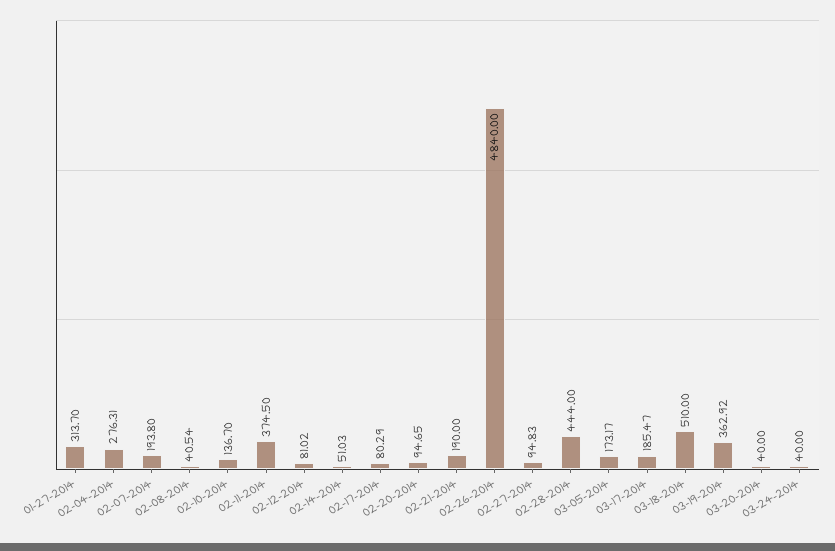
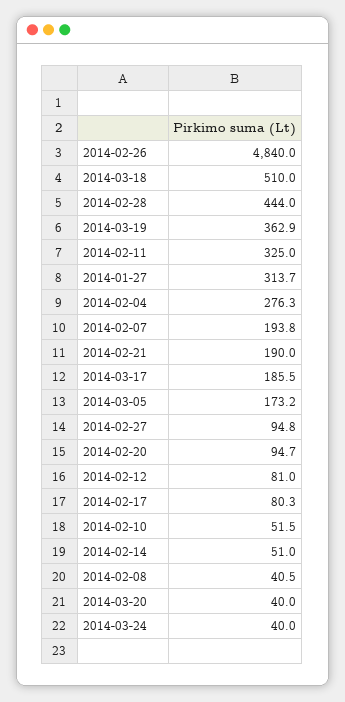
02-10-2014: 136.7 -> 51.5
02-11-2014: 374.5 -> 325

